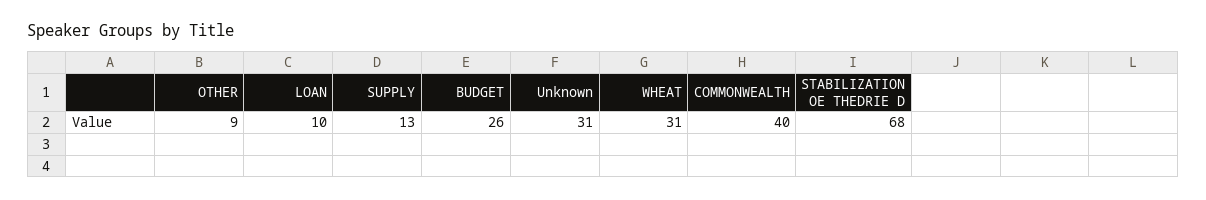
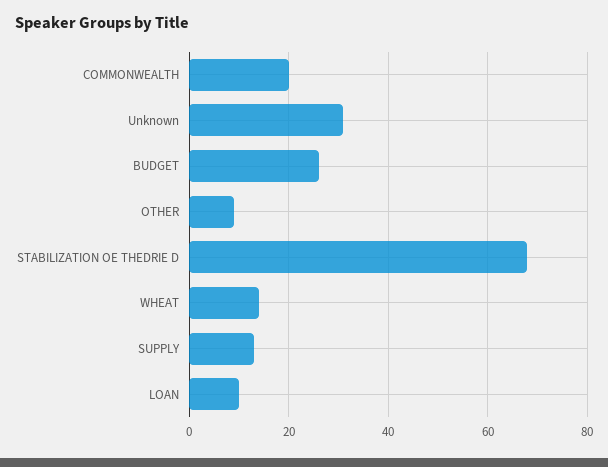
WHEAT: 31 -> 15
COMMONWEALTH: 40 -> 20

